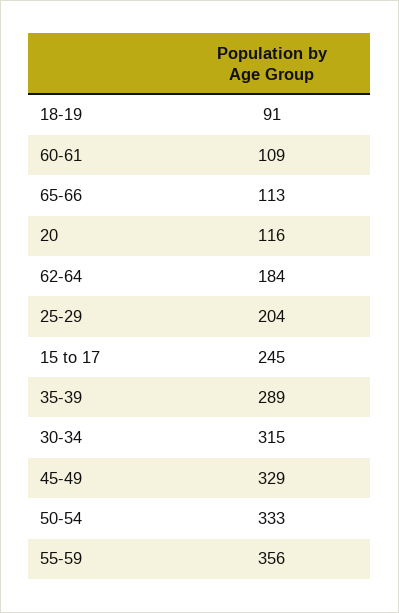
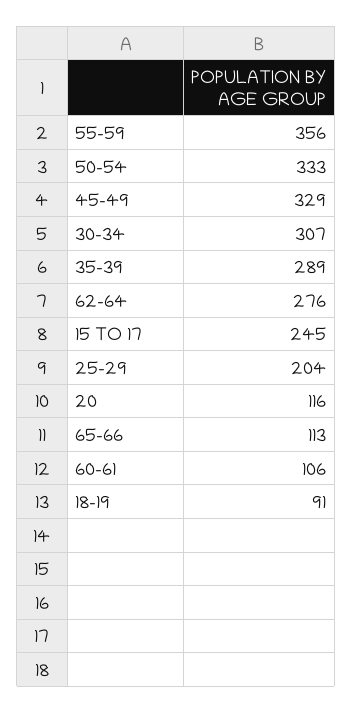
60-61: 109 -> 106
62-64: 184 -> 276
30-34: 315 -> 307

